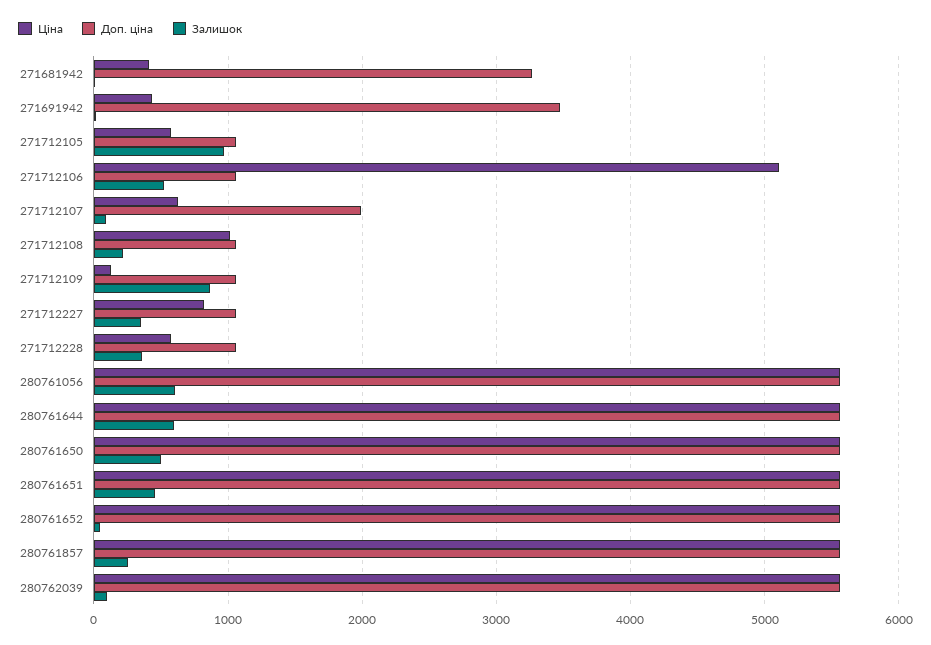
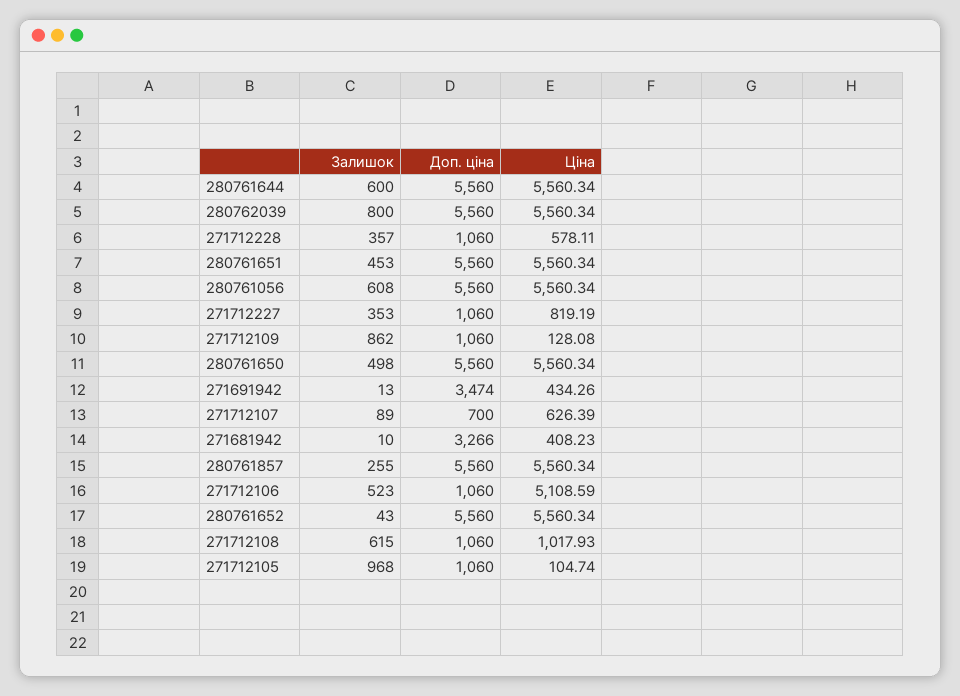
Ціна, 271712105: 600 -> 104.74
Доп. ціна, 271712107: 2000 -> 700
Залишок, 271712108: 200 -> 615
Залишок, 280762039: 100 -> 800

